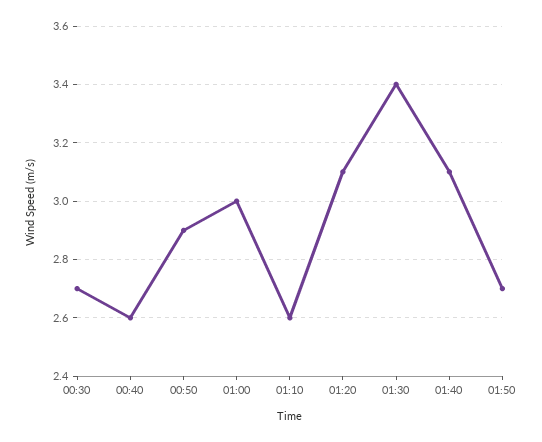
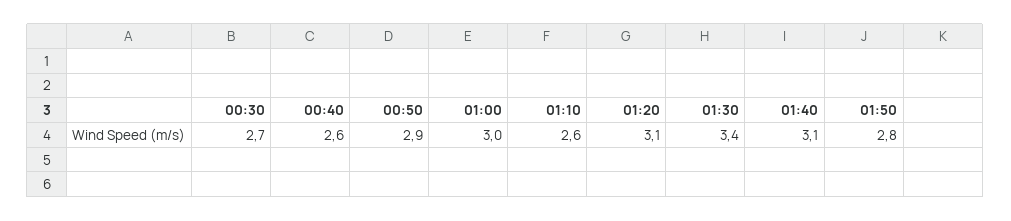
01:50: 2.7 -> 2.8

